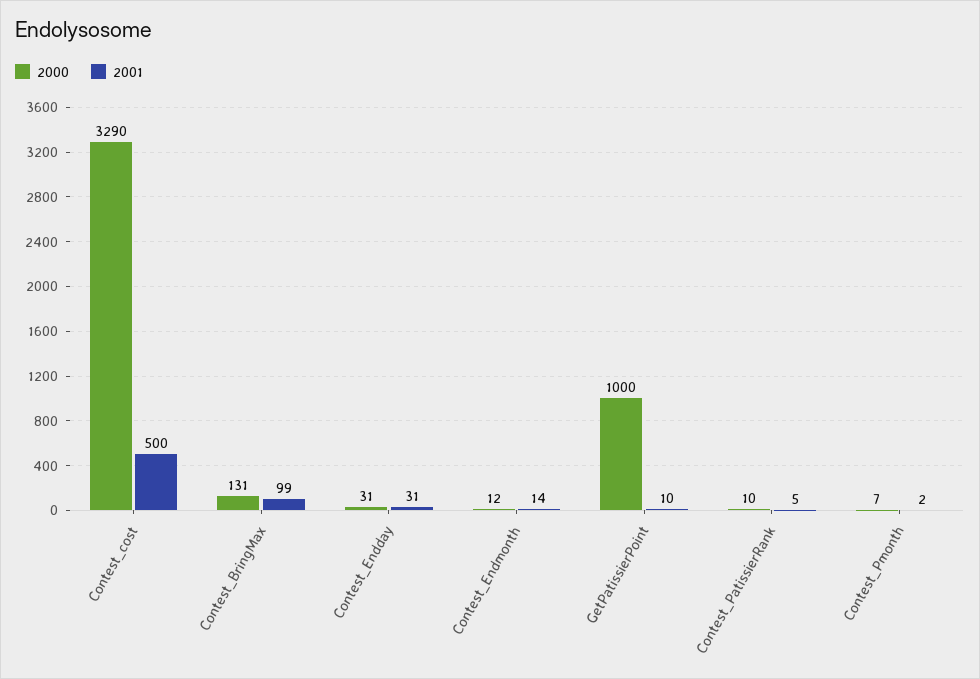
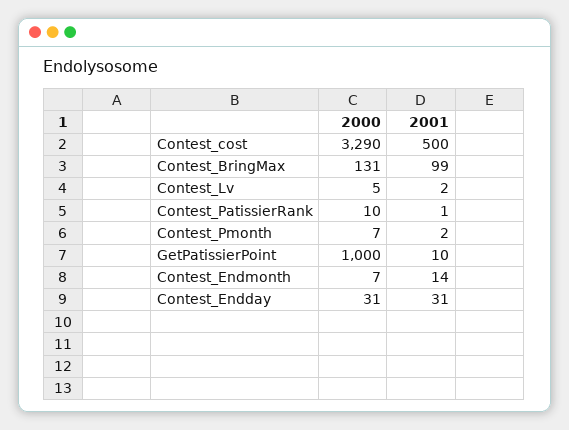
2000, Contest_Endmonth: 12 -> 7
2001, Contest_PatissierRank: 5 -> 1
2000, Contest_Lv: none -> 5
2001, Contest_Lv: none -> 2

